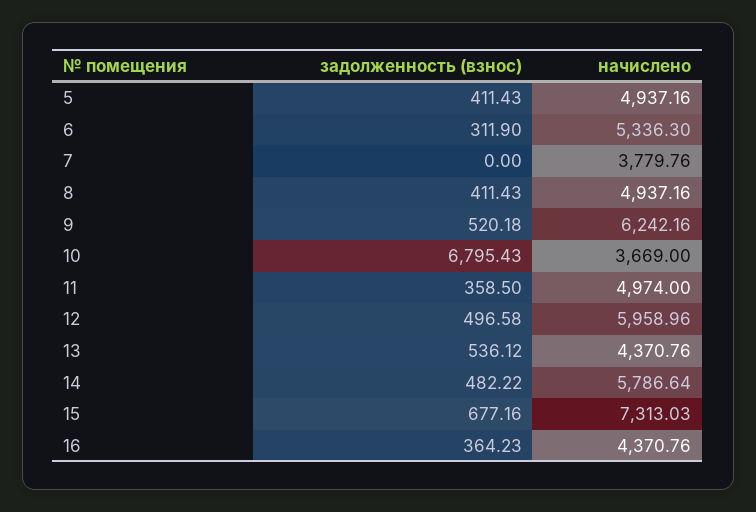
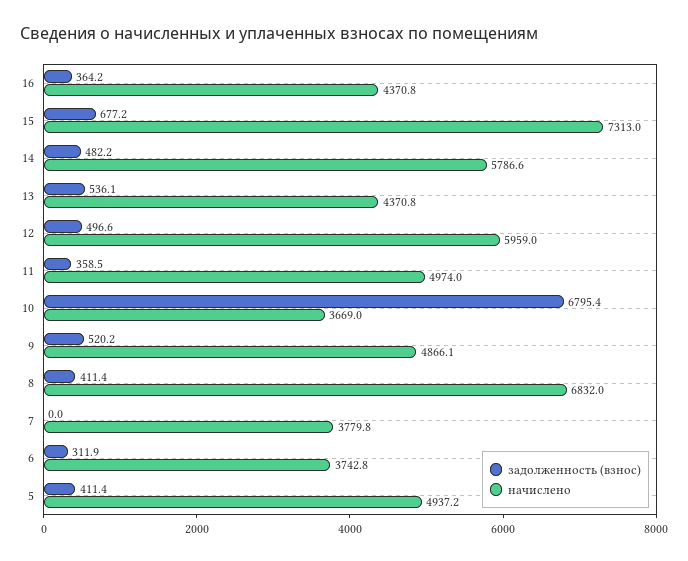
начислено, 6: 5336.3 -> 3742.8
начислено, 8: 4937.16 -> 6832
начислено, 9: 6242.16 -> 4866.1

